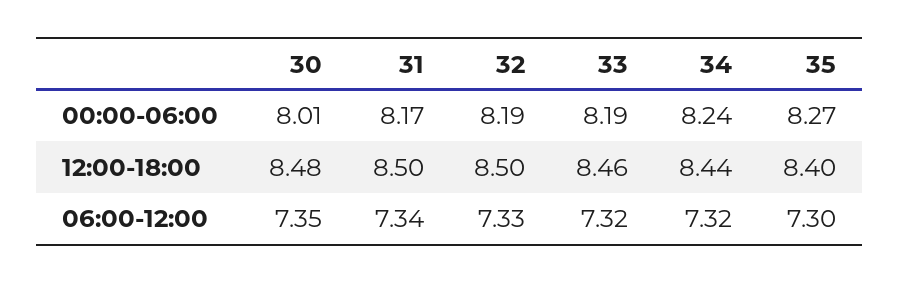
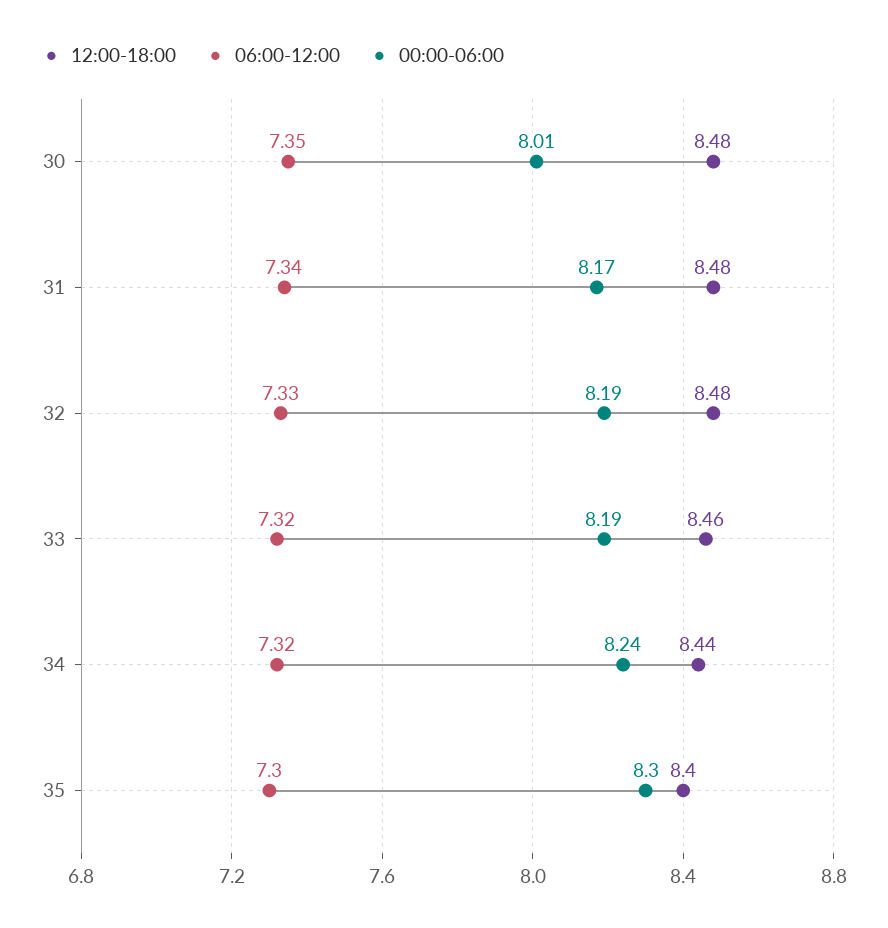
00:00-06:00, 35: 8.27 -> 8.3
12:00-18:00, 31: 8.5 -> 8.48
12:00-18:00, 32: 8.5 -> 8.48

